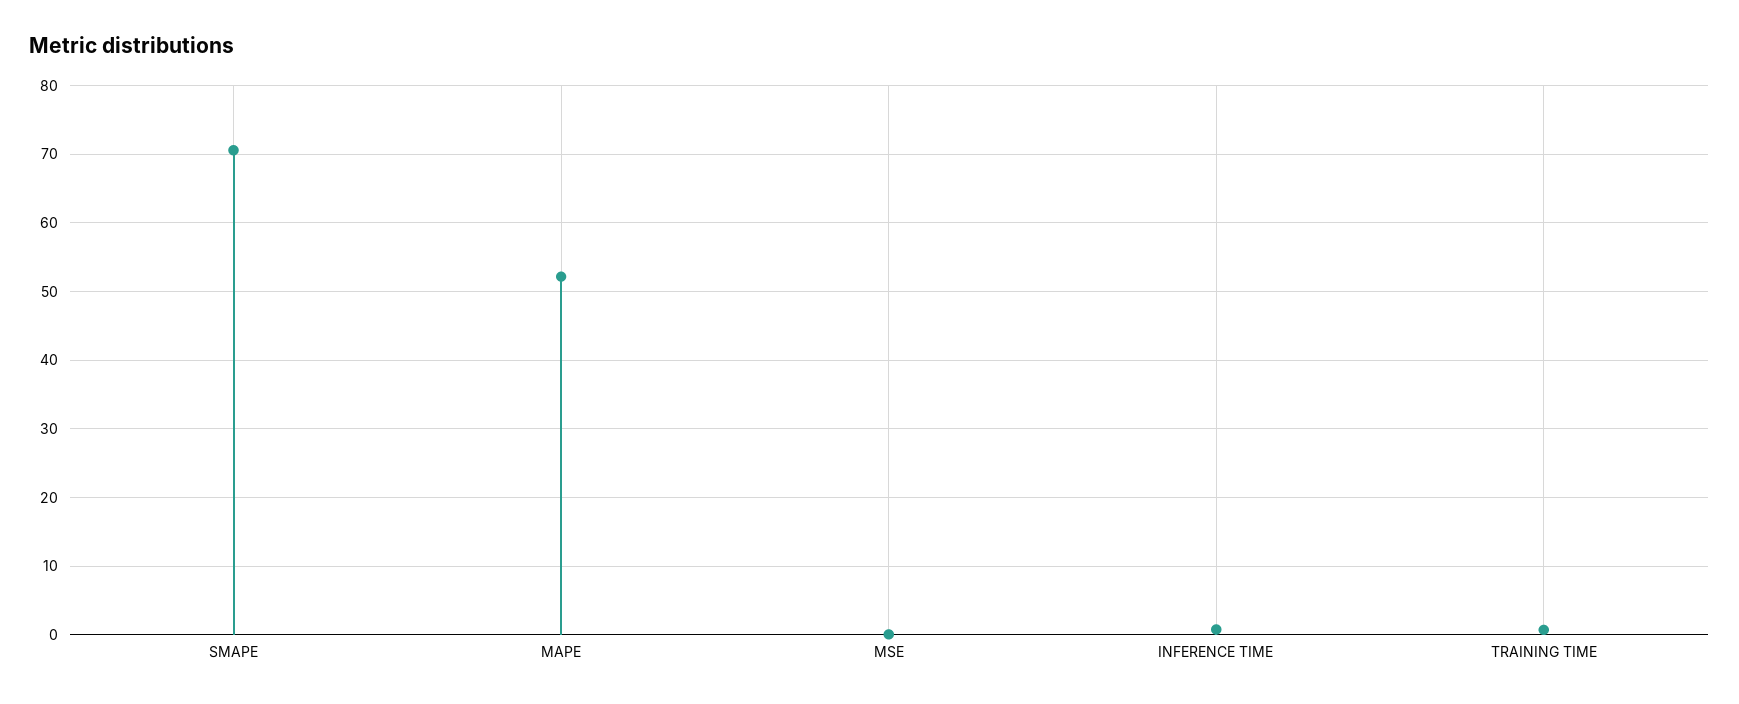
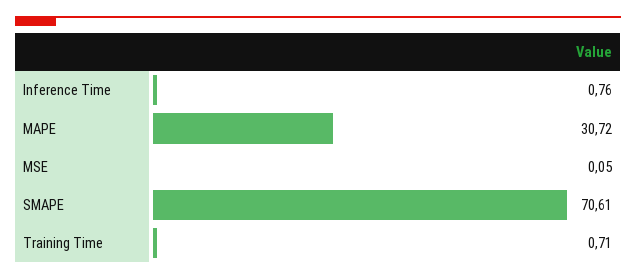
MAPE: 52 -> 30.72

